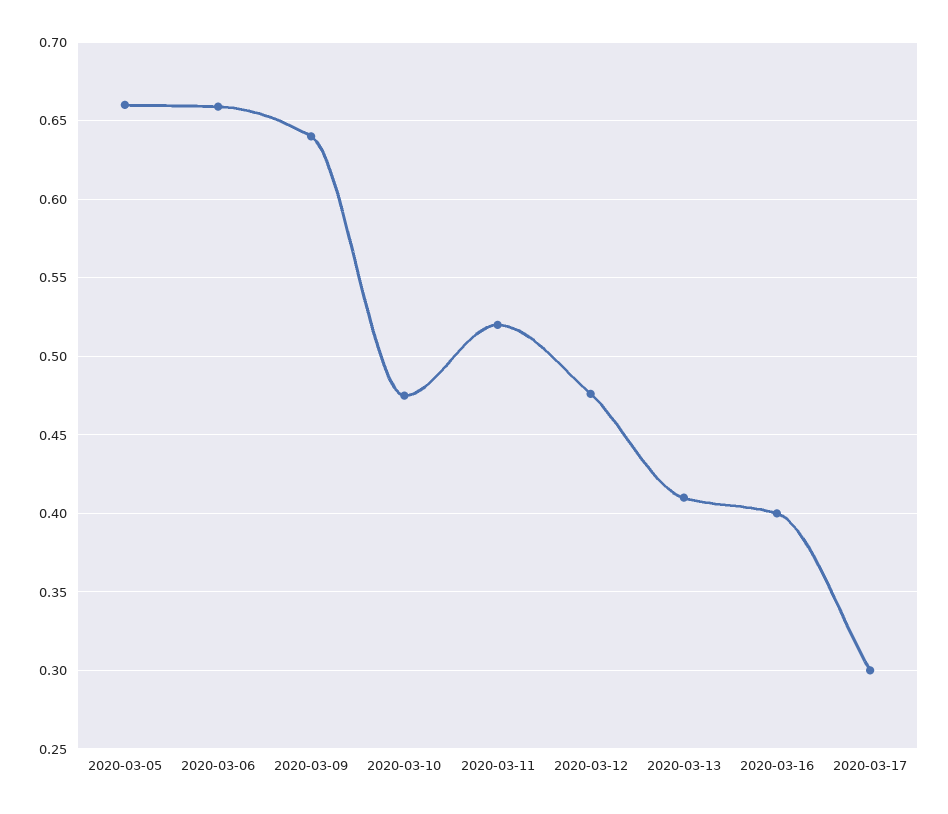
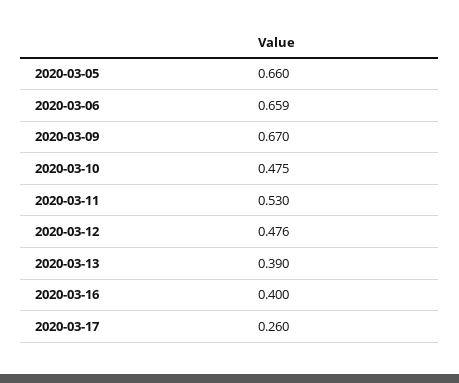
2020-03-09: 0.64 -> 0.67
2020-03-11: 0.52 -> 0.53
2020-03-13: 0.41 -> 0.39
2020-03-17: 0.3 -> 0.26

